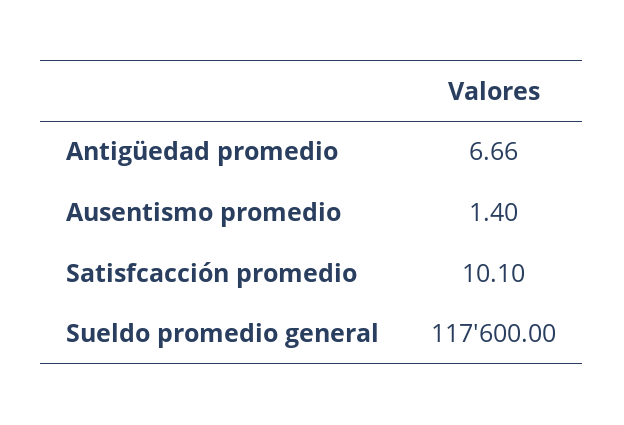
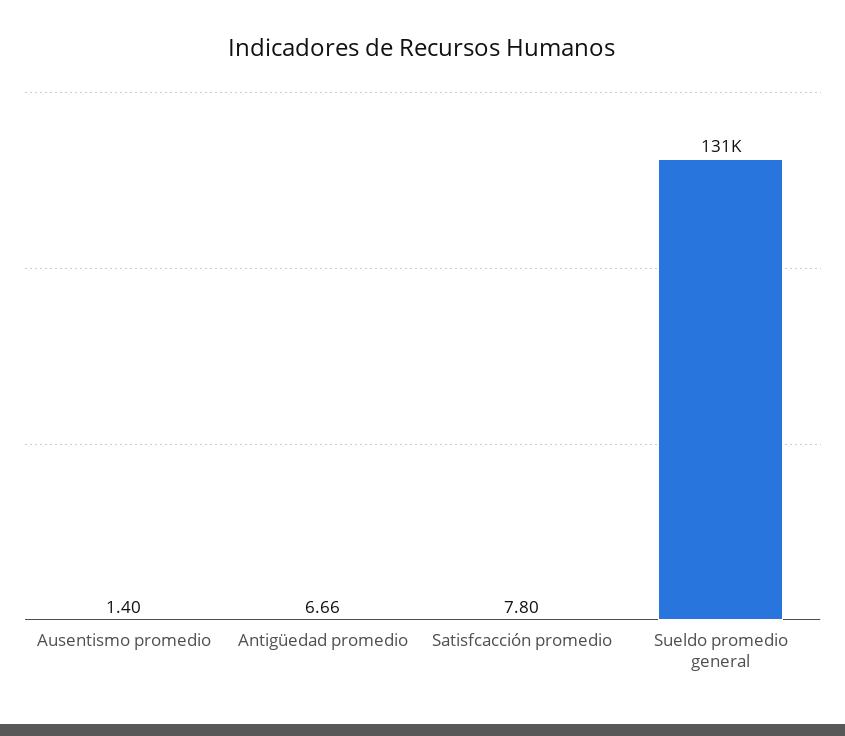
Satisfcacción promedio: 10.1 -> 7.8
Sueldo promedio general: 117600 -> 131000

